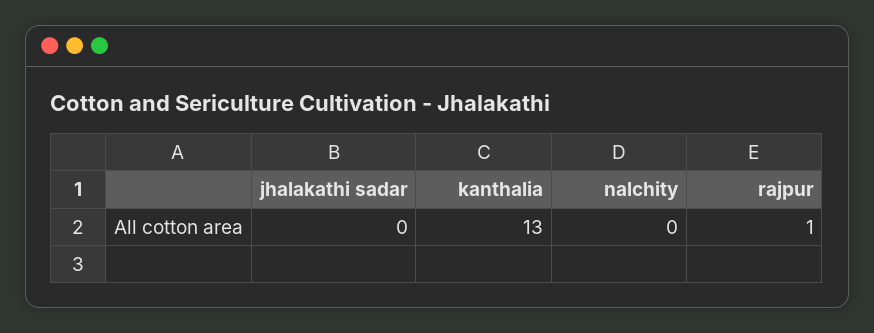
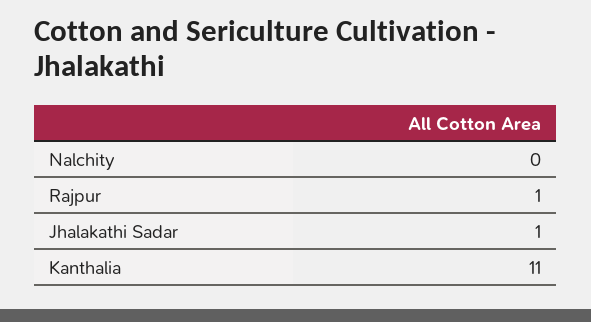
jhalakathi sadar: 0 -> 1
kanthalia: 13 -> 11

